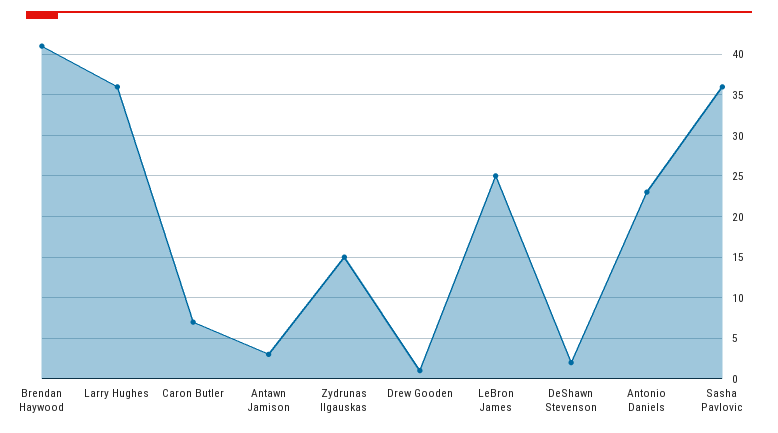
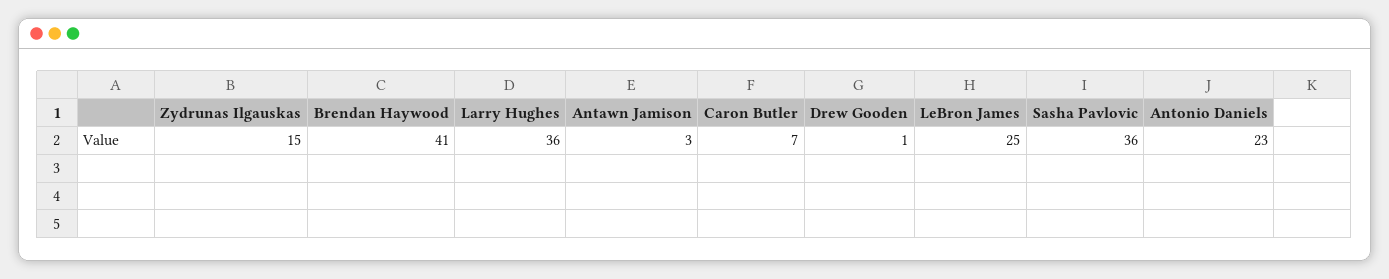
DeShawn Stevenson: 2 -> none

